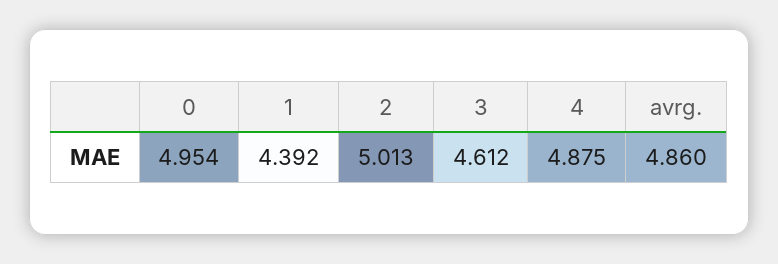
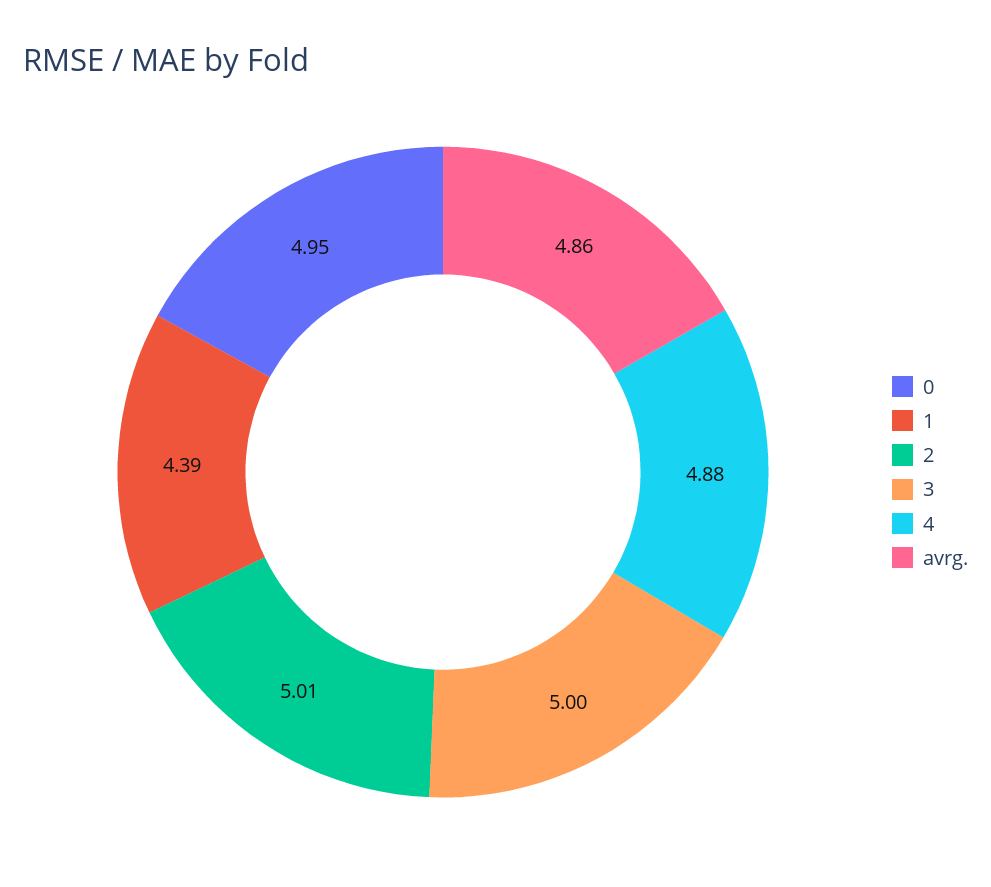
3: 4.612 -> 5

